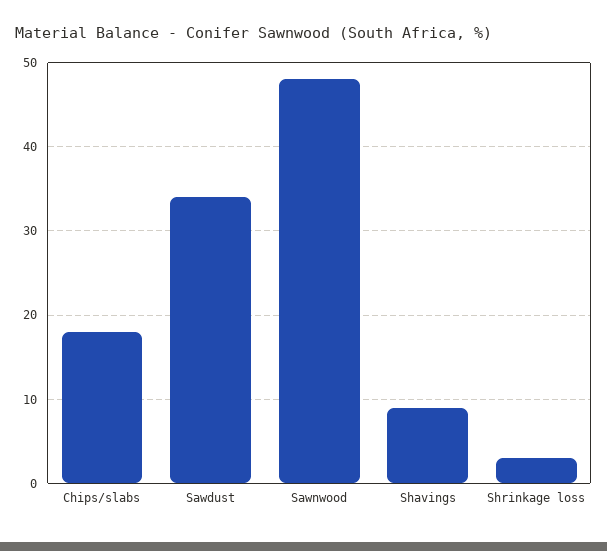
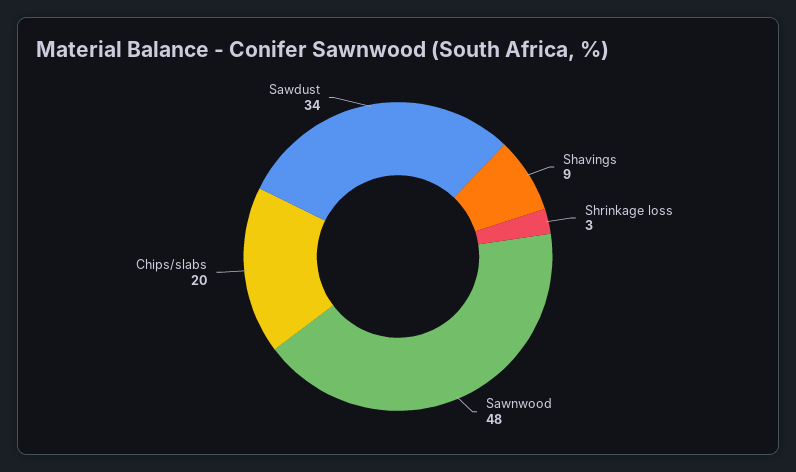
Chips/slabs: 18 -> 20

